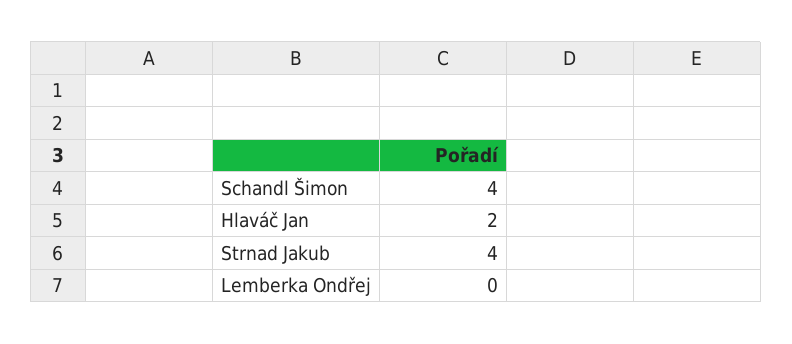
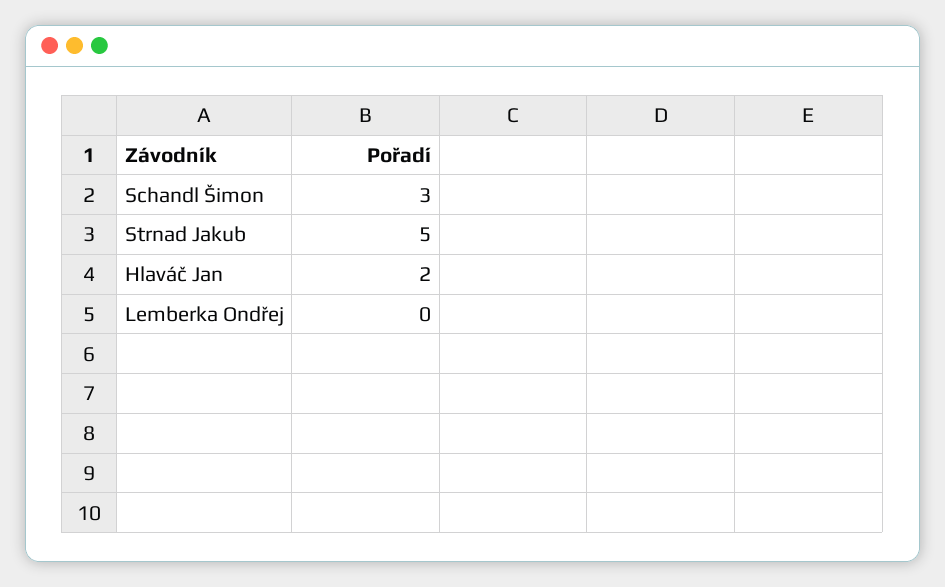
Schandl Šimon: 4 -> 3
Strnad Jakub: 4 -> 5

